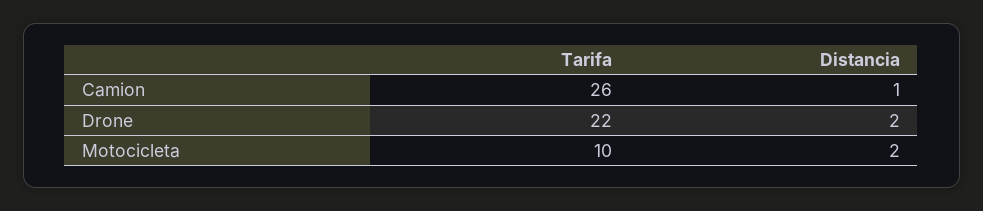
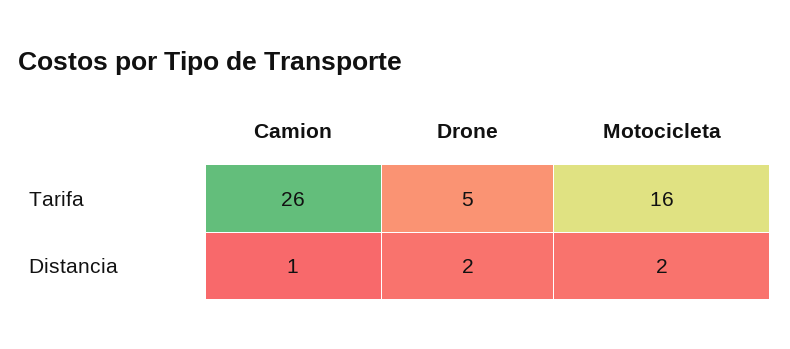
Tarifa, Drone: 22 -> 5
Tarifa, Motocicleta: 10 -> 16

